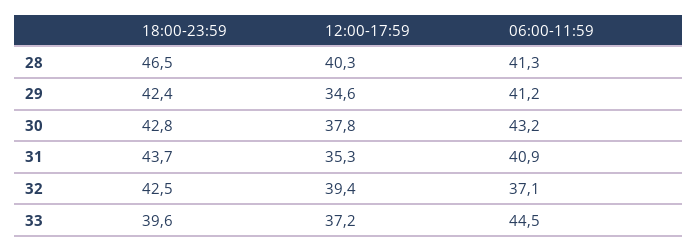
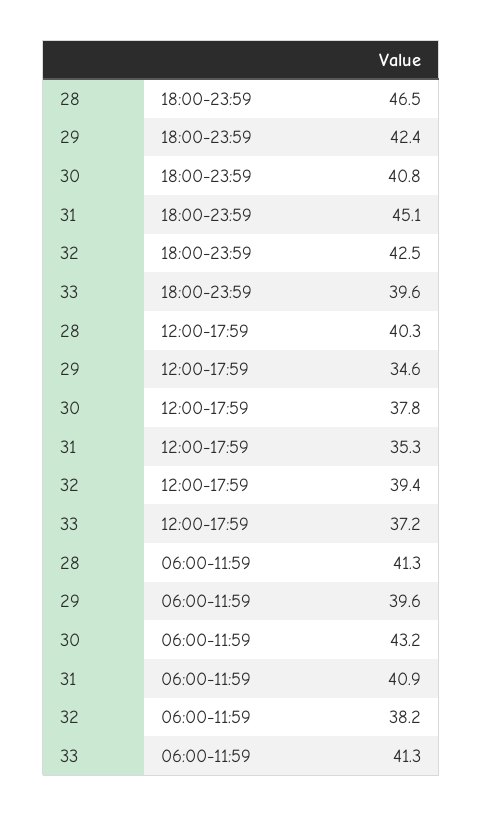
06:00-11:59, 29: 41.2 -> 39.6
18:00-23:59, 30: 42.8 -> 40.8
18:00-23:59, 31: 43.7 -> 45.1
06:00-11:59, 32: 37.1 -> 38.2
06:00-11:59, 33: 44.5 -> 41.3

